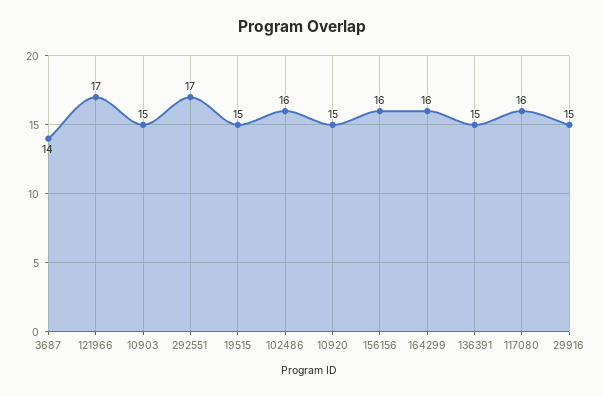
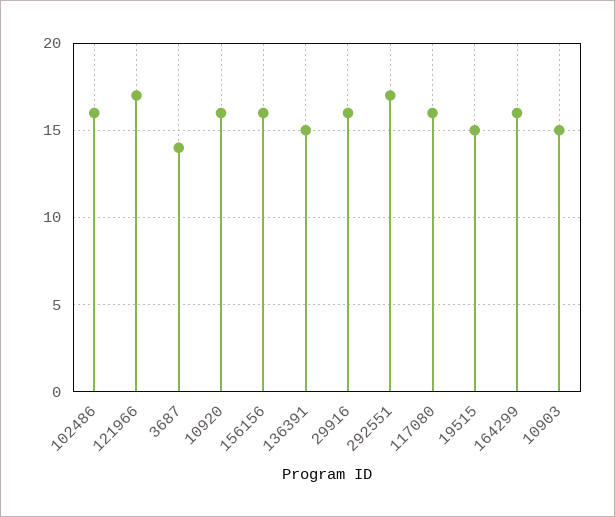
10920: 15 -> 16
29916: 15 -> 16

